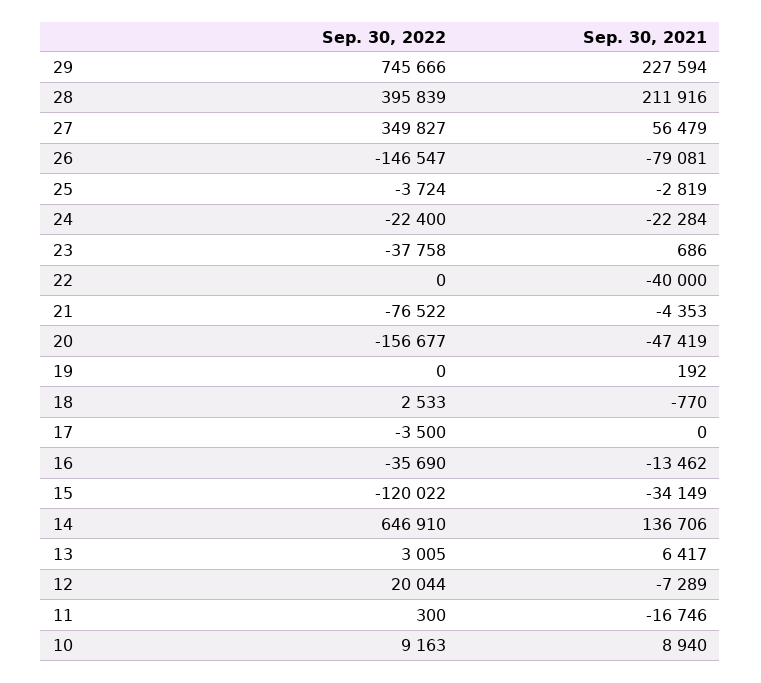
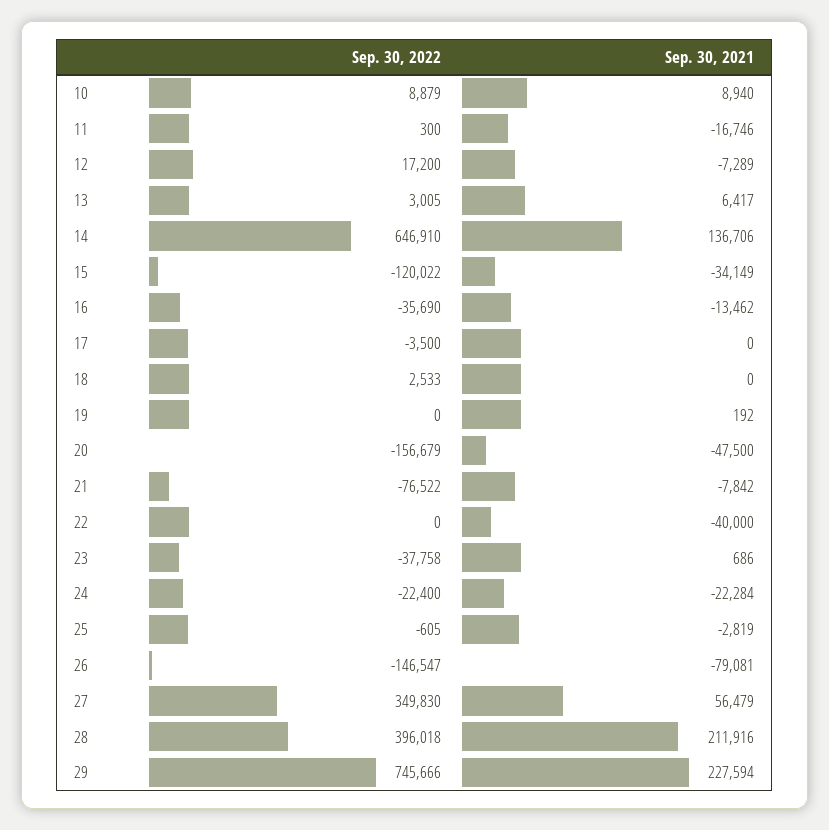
Sep. 30, 2022, 28: 395839 -> 396018
Sep. 30, 2022, 27: 349827 -> 349830
Sep. 30, 2022, 25: -3724 -> -605
Sep. 30, 2021, 21: -4353 -> -7842
Sep. 30, 2022, 20: -156677 -> -156679
Sep. 30, 2021, 20: -47419 -> -47500
Sep. 30, 2021, 18: -770 -> 0
Sep. 30, 2022, 12: 20044 -> 17200
Sep. 30, 2022, 10: 9163 -> 8879

